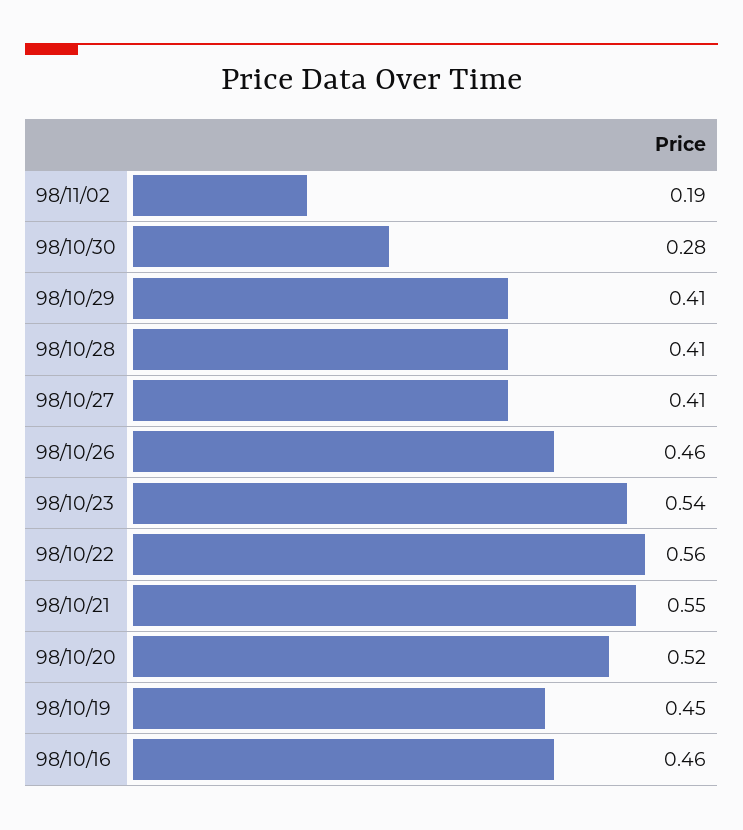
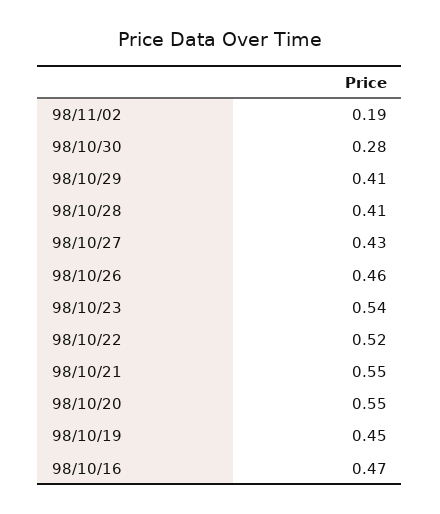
98/10/27: 0.41 -> 0.43
98/10/22: 0.56 -> 0.52
98/10/20: 0.52 -> 0.55
98/10/16: 0.46 -> 0.47

